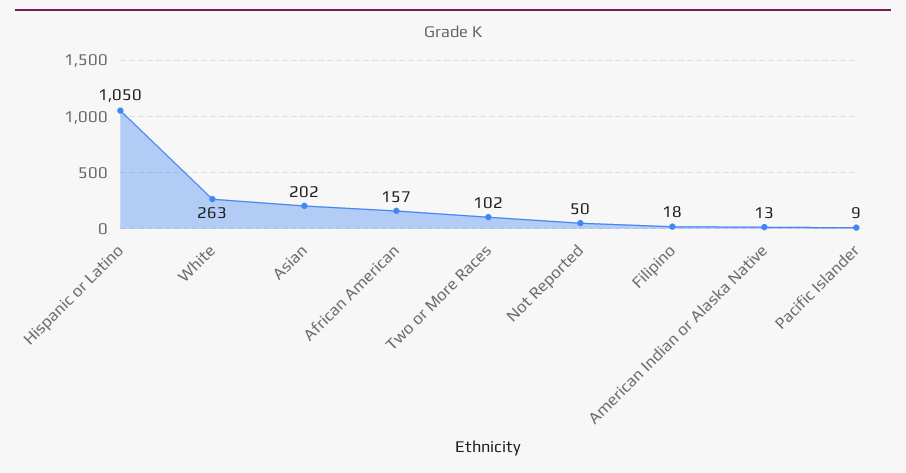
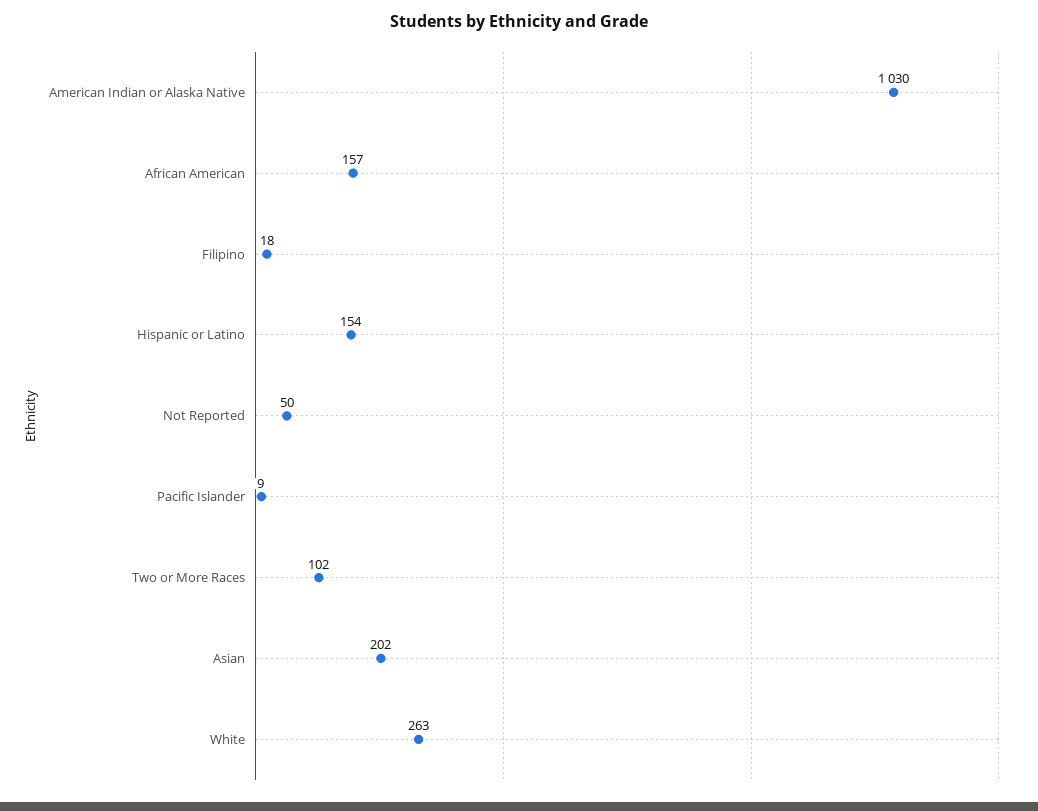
Hispanic or Latino: 1050 -> 154
American Indian or Alaska Native: 13 -> 1030

